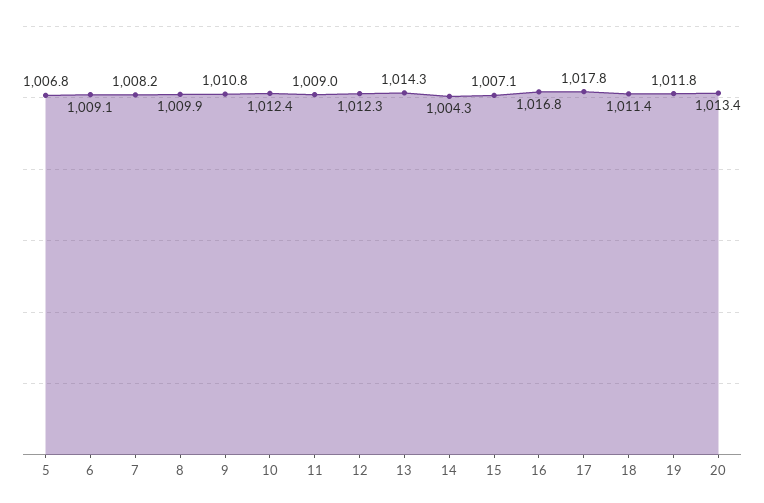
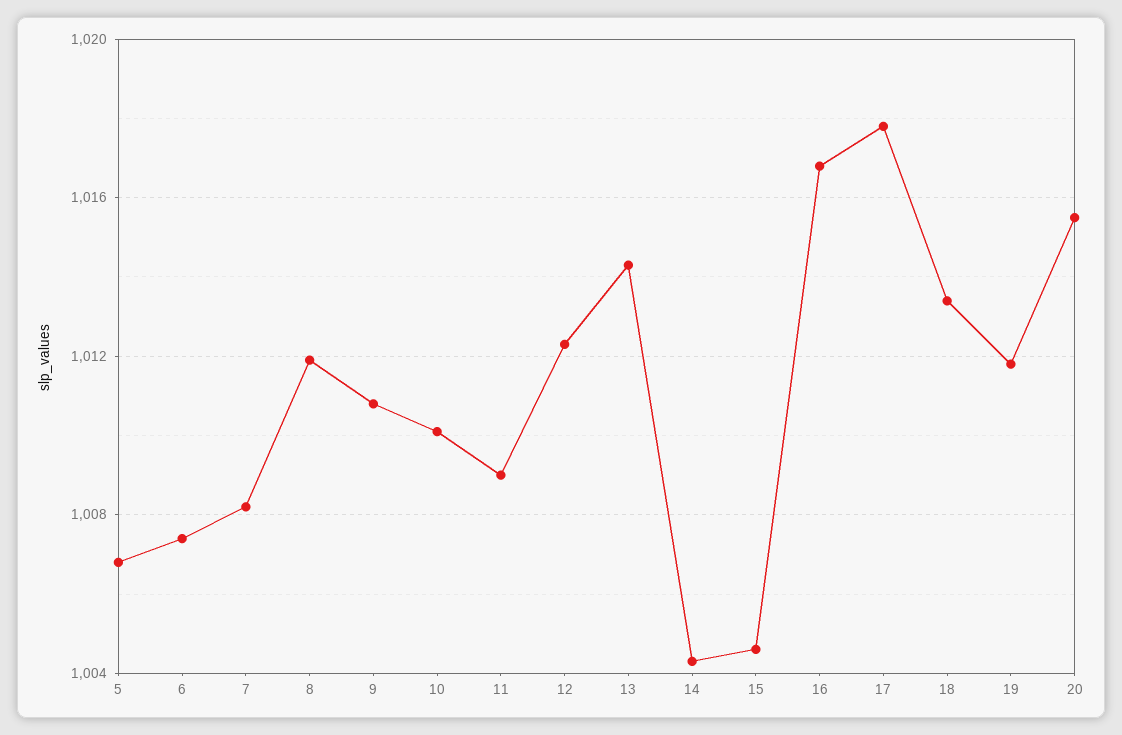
6: 1009.1 -> 1007.5
8: 1009.9 -> 1012
10: 1012.4 -> 1010
15: 1007.1 -> 1004.5
18: 1011.4 -> 1013.5
20: 1013.4 -> 1015.5

